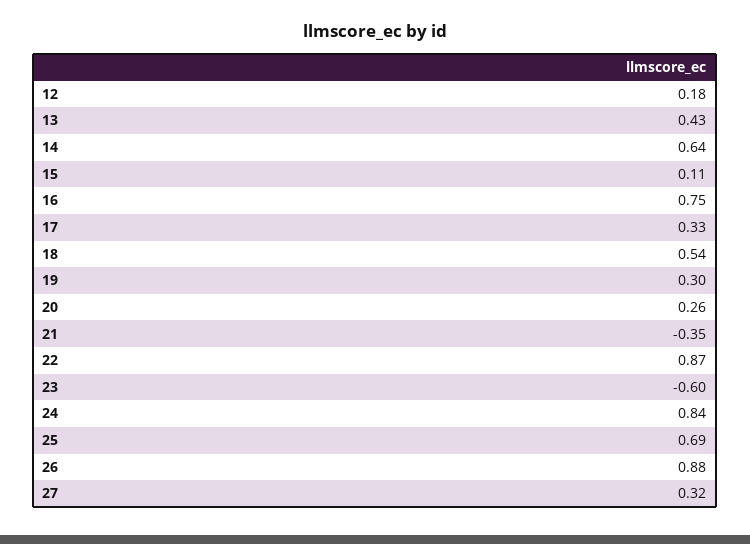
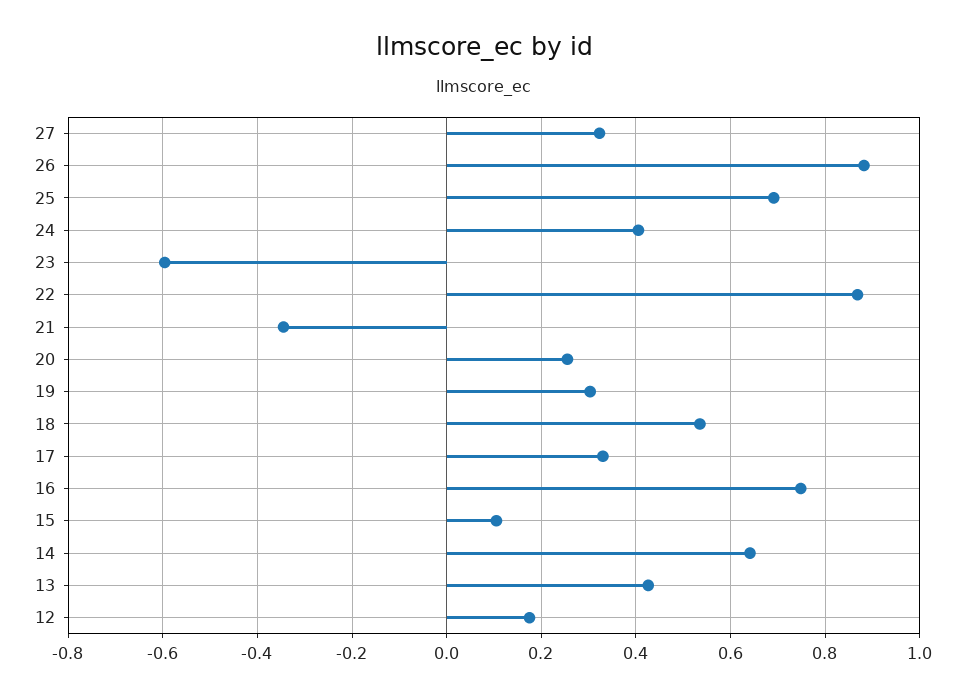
24: 0.84 -> 0.4

